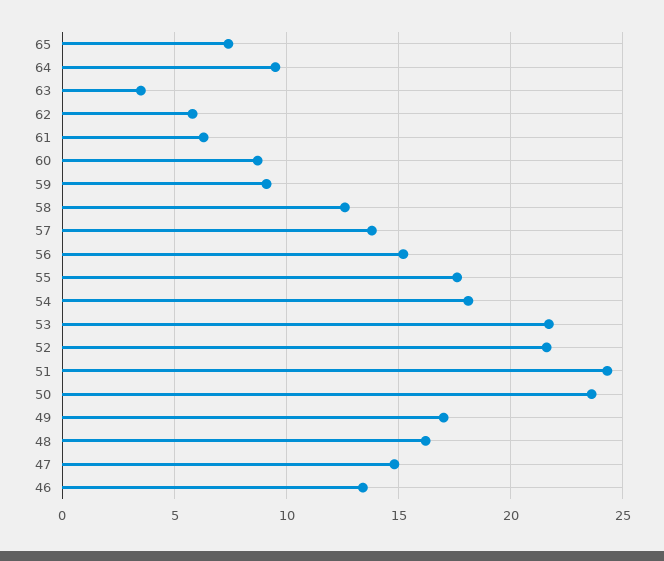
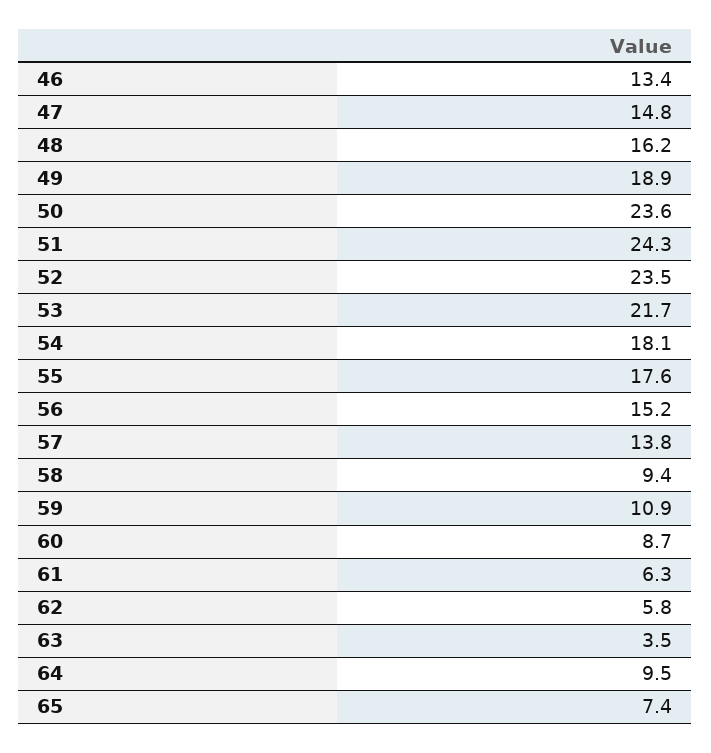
59: 9 -> 10.9
58: 12.5 -> 9.4
52: 21.5 -> 23.5
49: 17 -> 18.9

